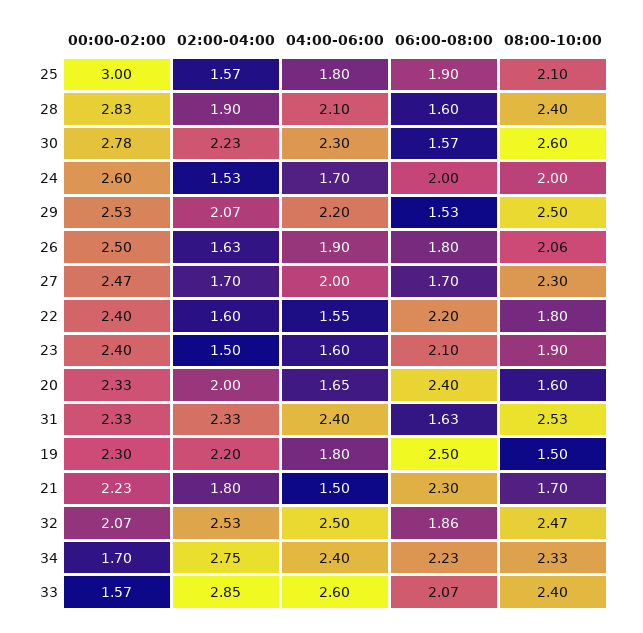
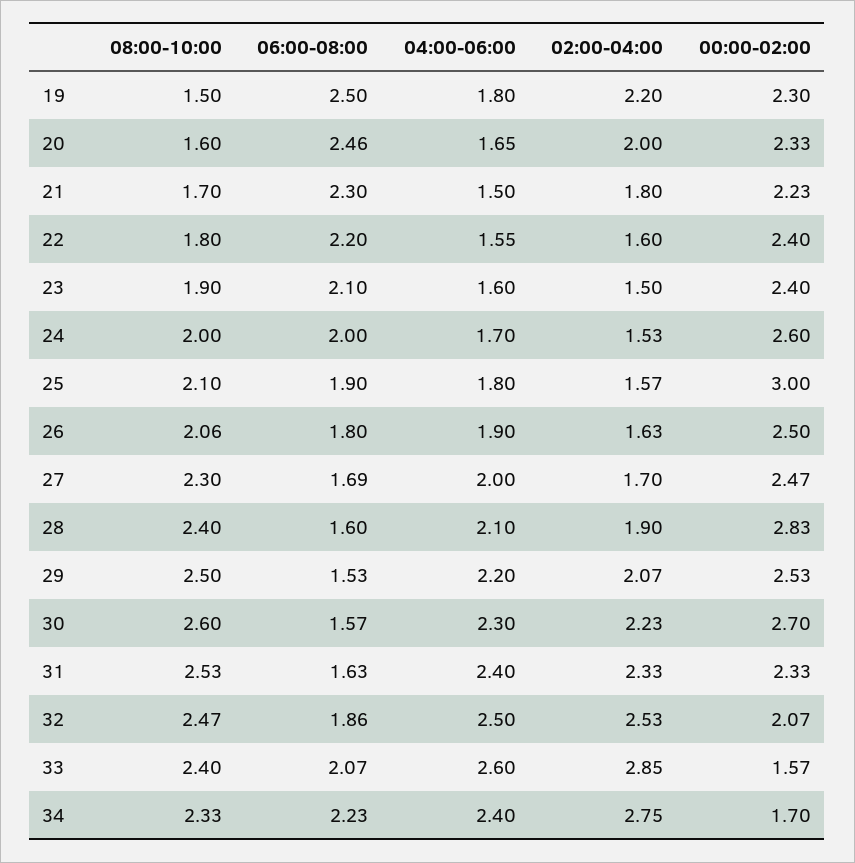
00:00-02:00, 30: 2.78 -> 2.7
06:00-08:00, 27: 1.7 -> 1.69
06:00-08:00, 20: 2.4 -> 2.46

